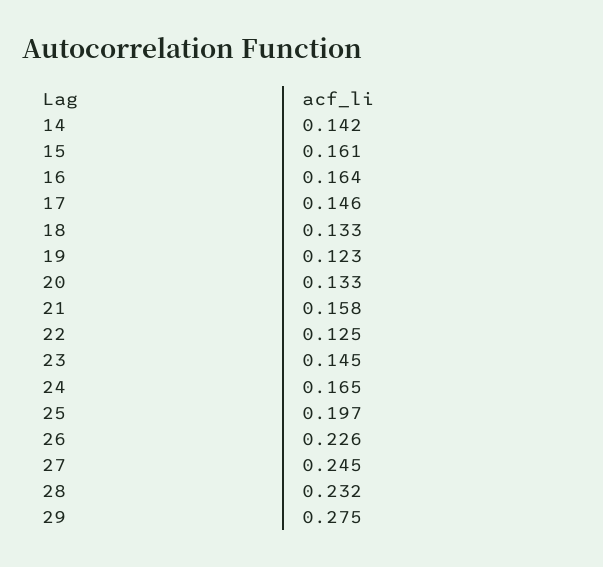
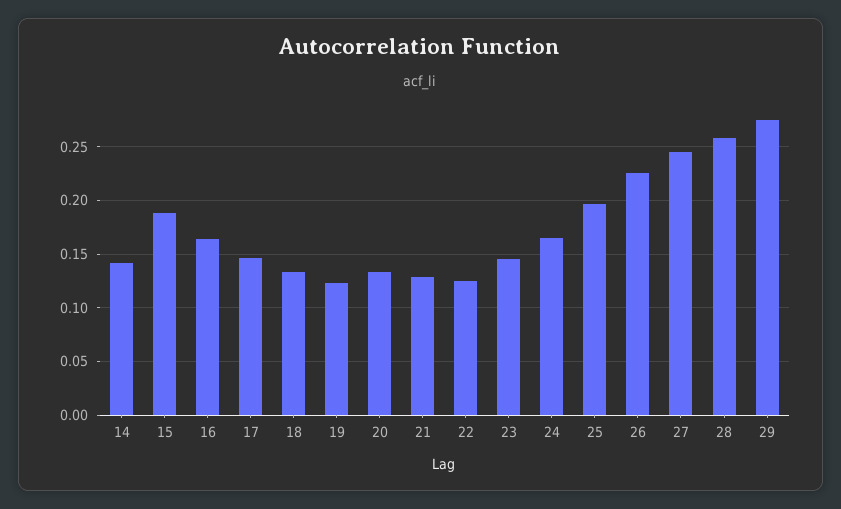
15: 0.161 -> 0.19
21: 0.158 -> 0.13
28: 0.232 -> 0.26

